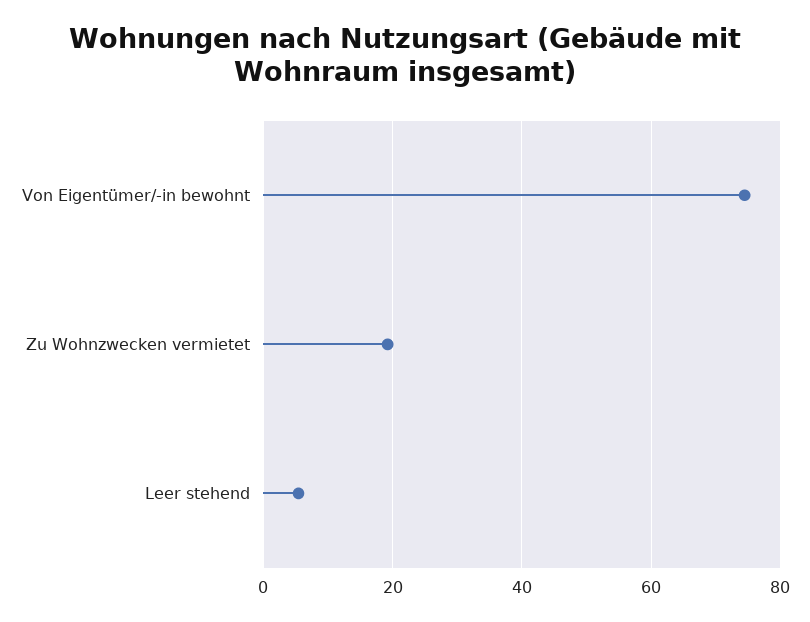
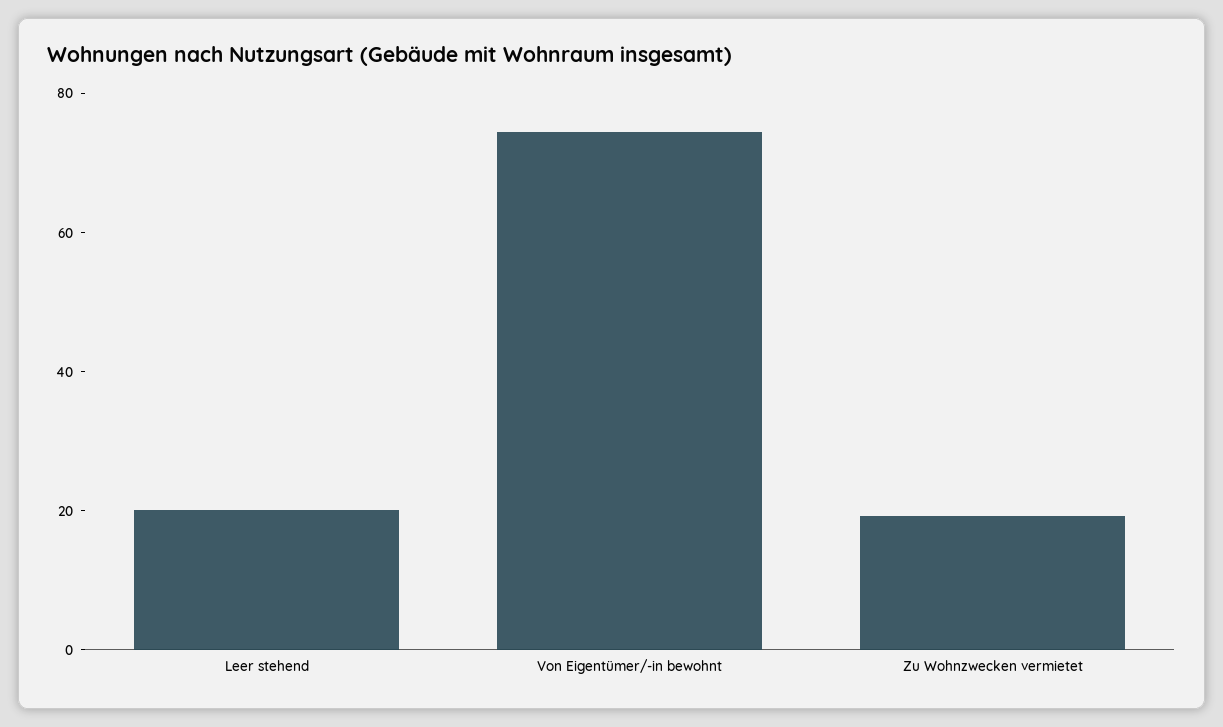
Leer stehend: 6 -> 20

